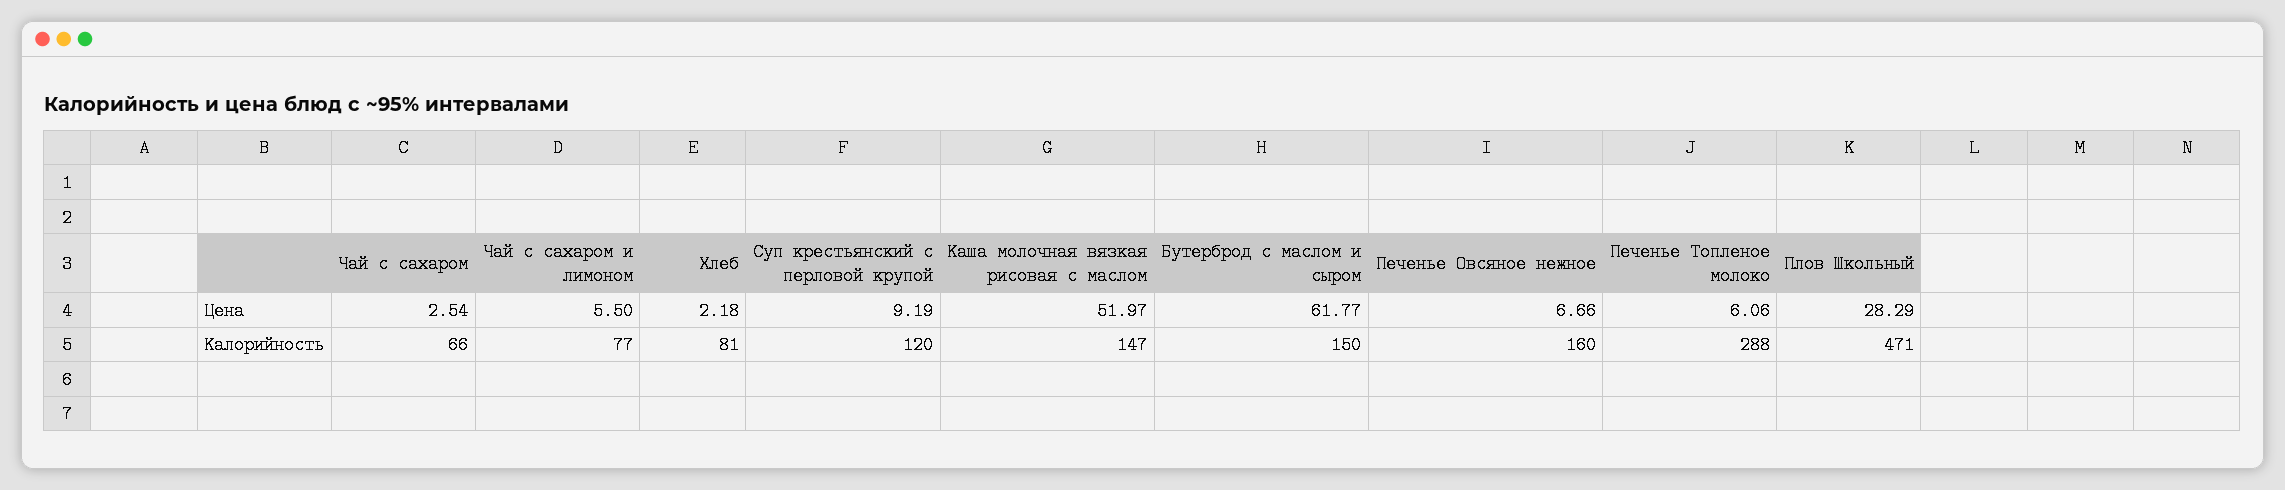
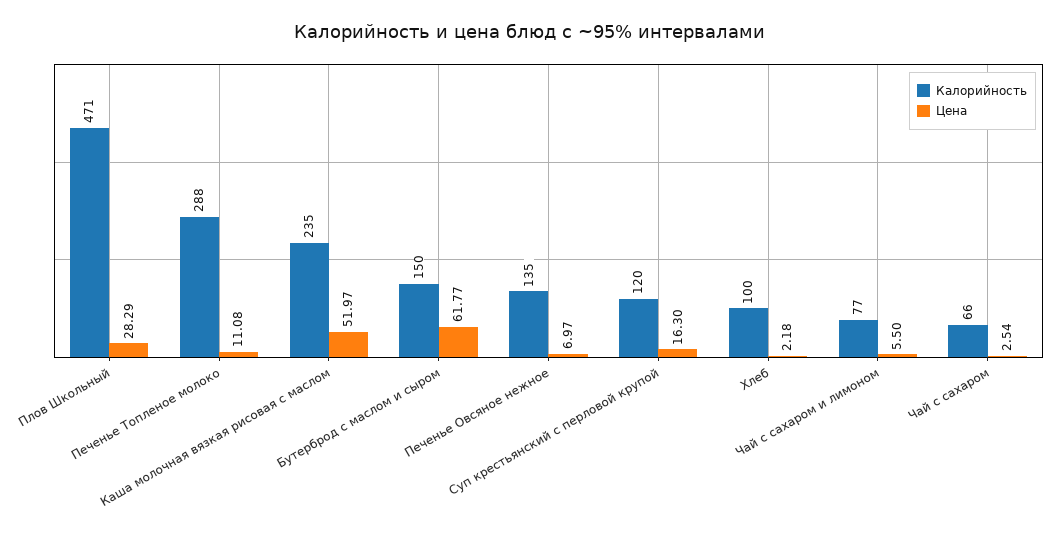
Цена, Суп крестьянский с перловой крупой: 9.19 -> 16.3
Цена, Печенье Овсяное нежное: 6.66 -> 6.97
Цена, Печенье Топленое молоко: 6.06 -> 11.08
Калорийность, Хлеб: 81 -> 100
Калорийность, Каша молочная вязкая рисовая с маслом: 147 -> 235
Калорийность, Печенье Овсяное нежное: 160 -> 135

